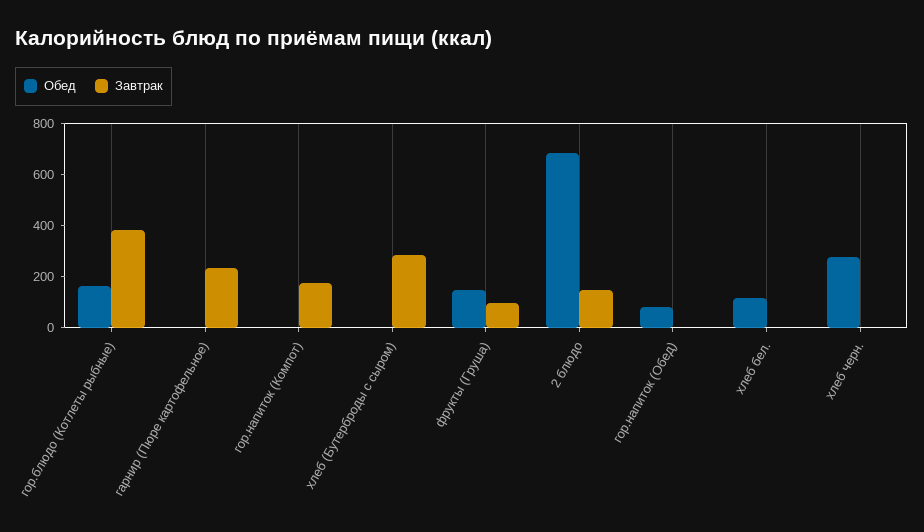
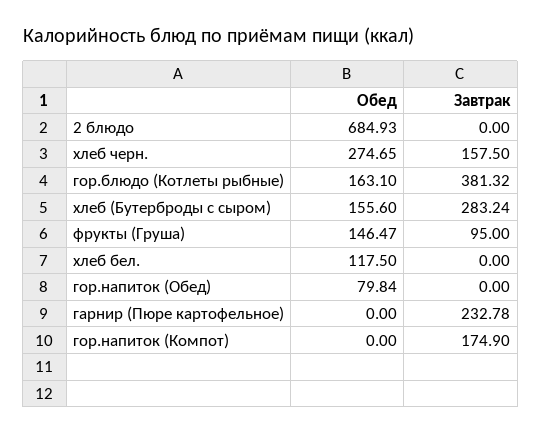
Обед, хлеб (Бутерброды с сыром): 0 -> 155.6
Завтрак, 2 блюдо: 150 -> 0
Завтрак, хлеб черн.: 0 -> 157.5

